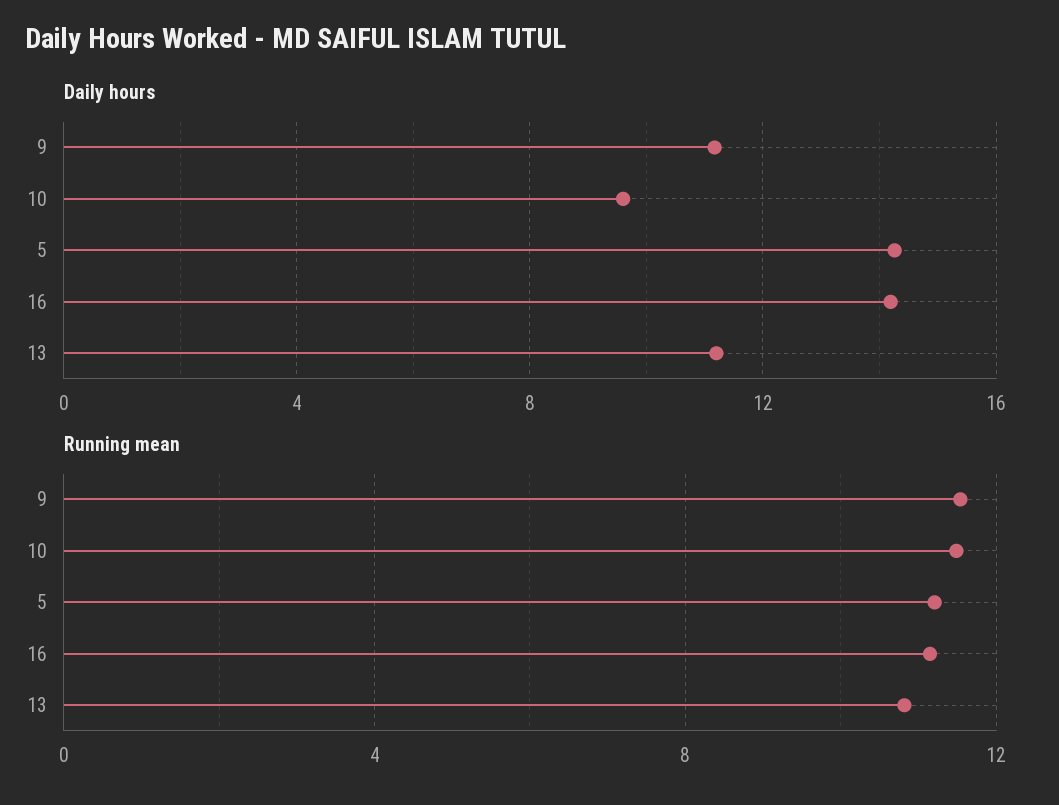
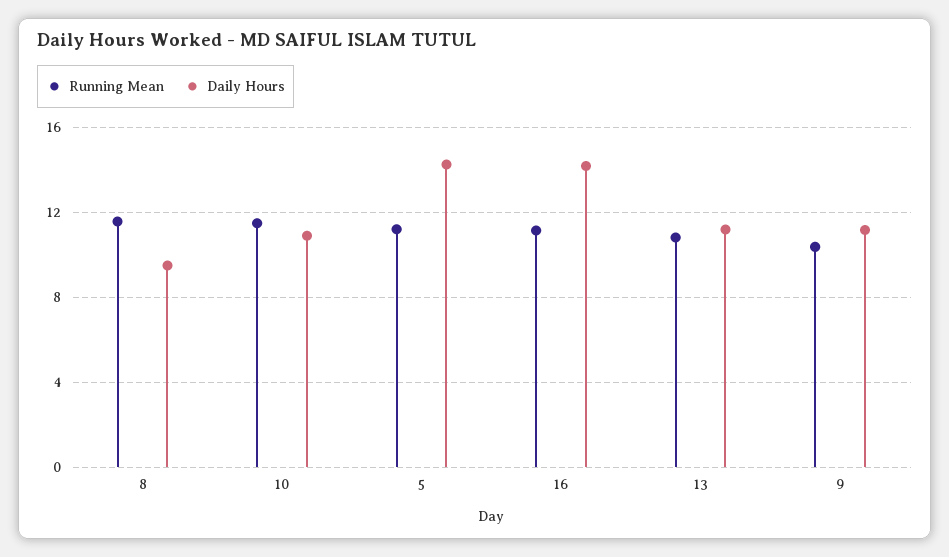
Daily hours, 10: 9.5 -> 11
Running mean, 9: 11.5 -> 10.5
Running mean, 8: none -> 11.5
Daily hours, 8: none -> 9.5

